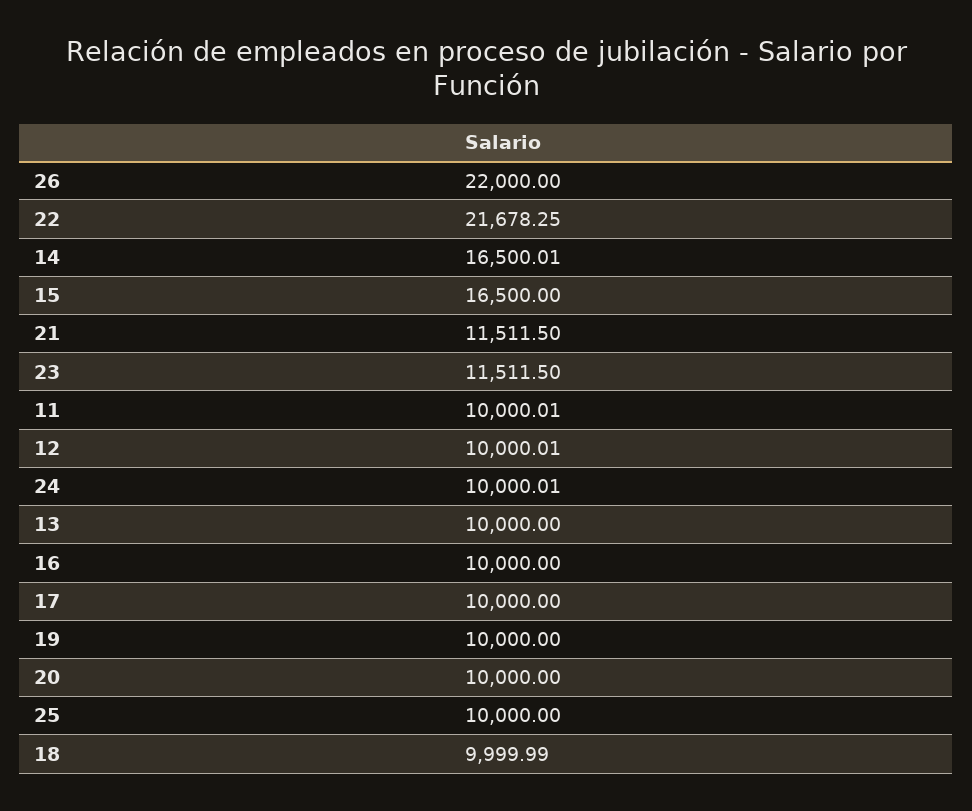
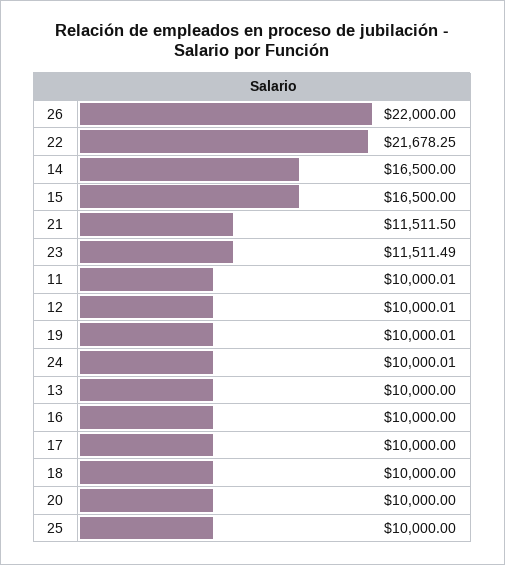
14: 16500.01 -> 16500
23: 11511.5 -> 11511.49
19: 10000 -> 10000.01
18: 9999.99 -> 10000

